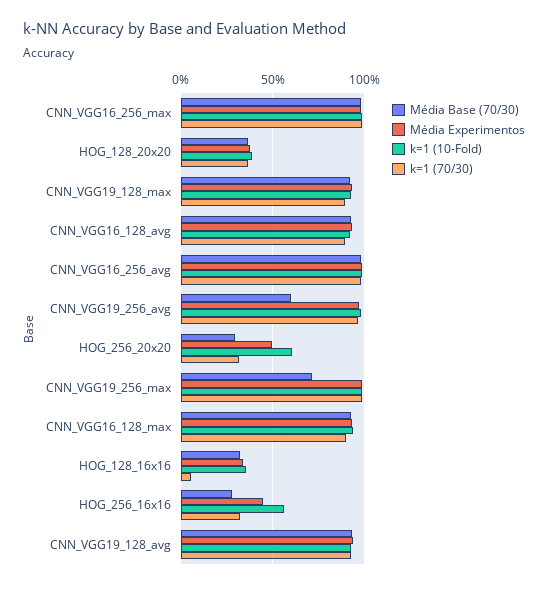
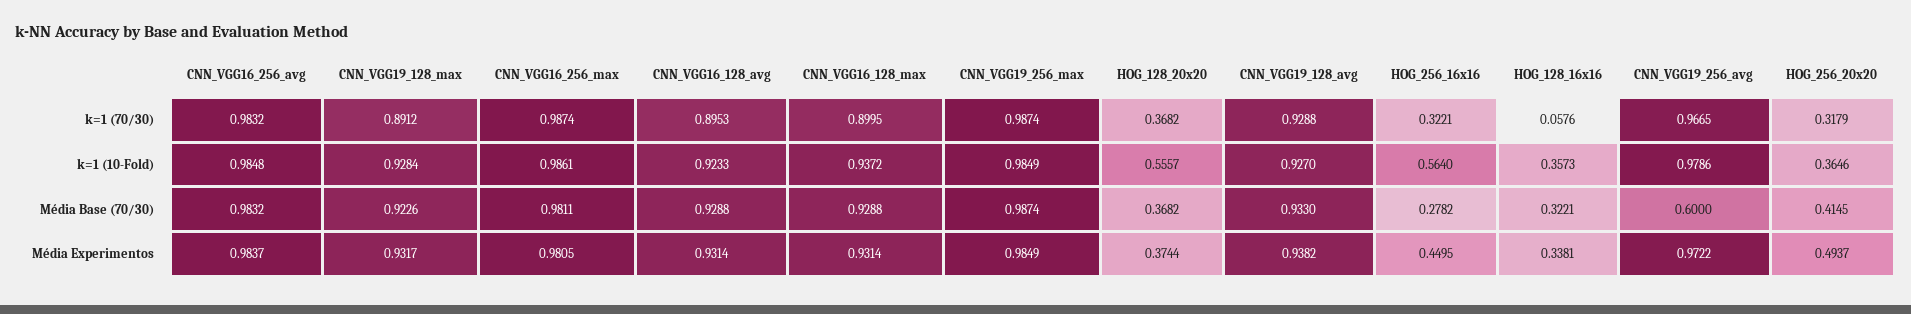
k=1 (10-Fold), HOG_128_20x20: 0.4 -> 0.5557
Média Base (70/30), HOG_256_20x20: 0.3 -> 0.4145
k=1 (10-Fold), HOG_256_20x20: 0.6 -> 0.3646
Média Base (70/30), CNN_VGG19_256_max: 0.7 -> 0.9874

